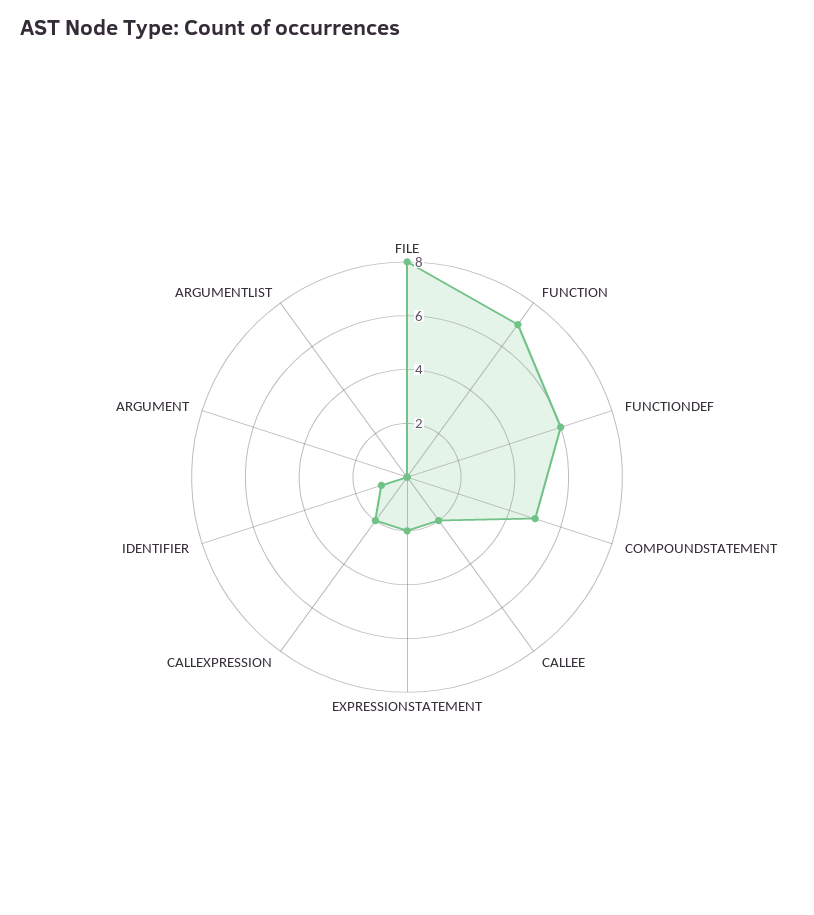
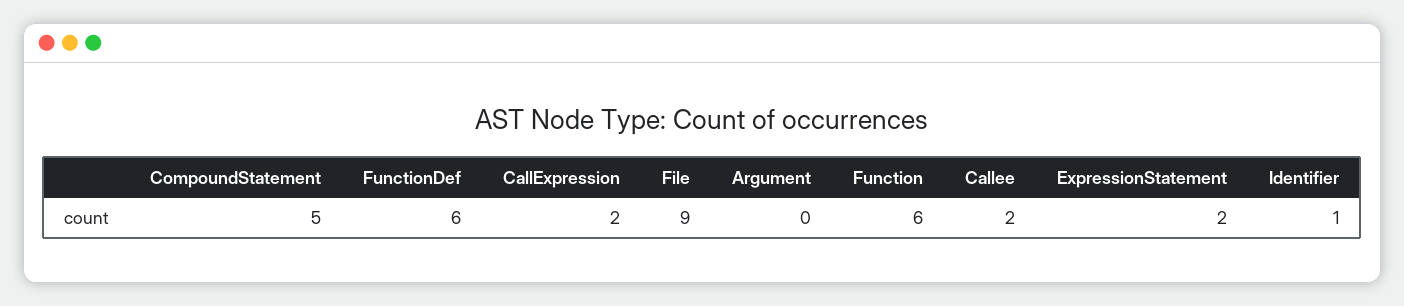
FILE: 8 -> 9
FUNCTION: 7 -> 6
ARGUMENTLIST: 0 -> none

